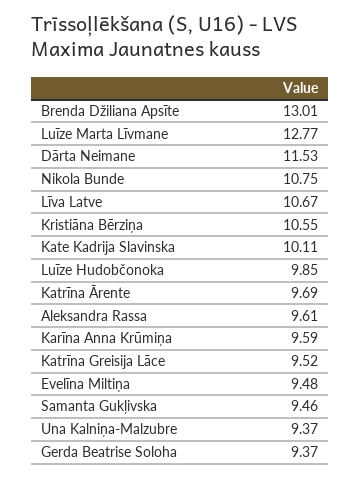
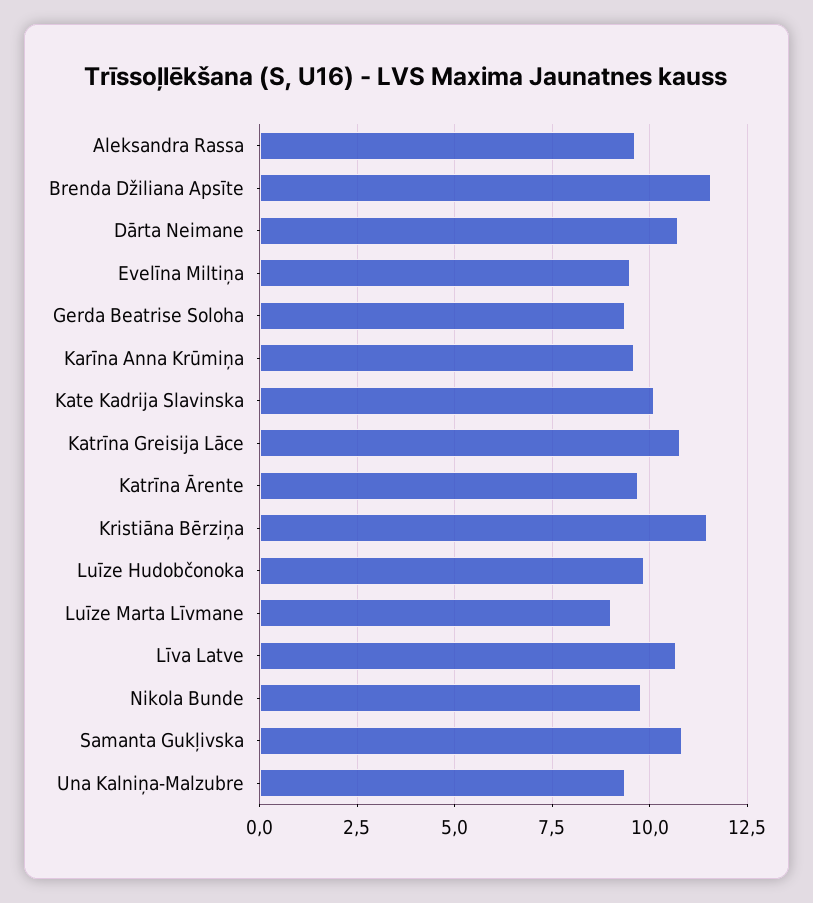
Brenda Džiliana Apsīte: 13.01 -> 11.5
Luīze Marta Līvmane: 12.77 -> 9
Dārta Neimane: 11.53 -> 10.75
Nikola Bunde: 10.75 -> 9.75
Kristiāna Bērziņa: 10.55 -> 11.5
Katrīna Greisija Lāce: 9.52 -> 10.75
Samanta Gukļivska: 9.46 -> 10.75

